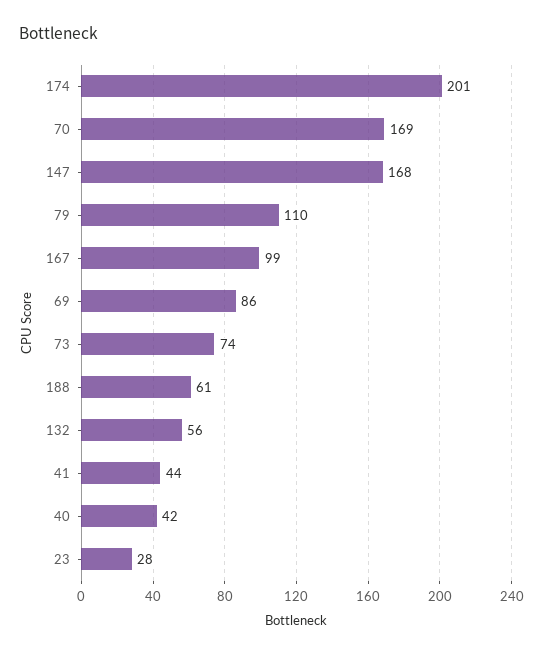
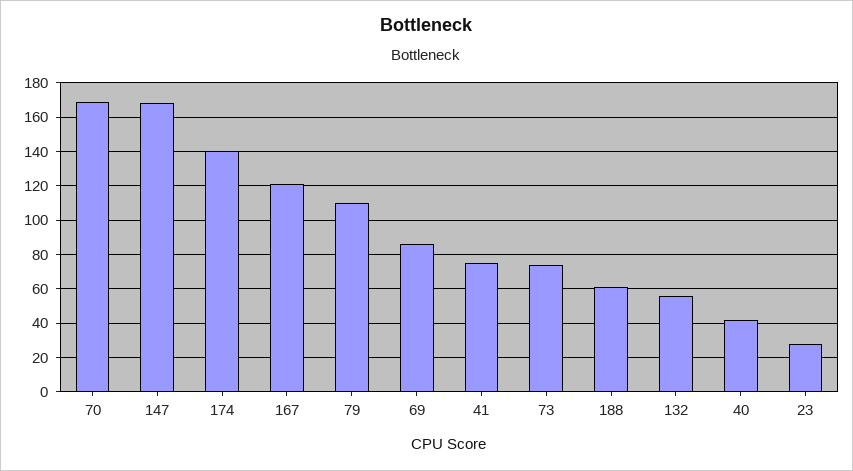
174: 201 -> 140
167: 99 -> 120
41: 44 -> 75

